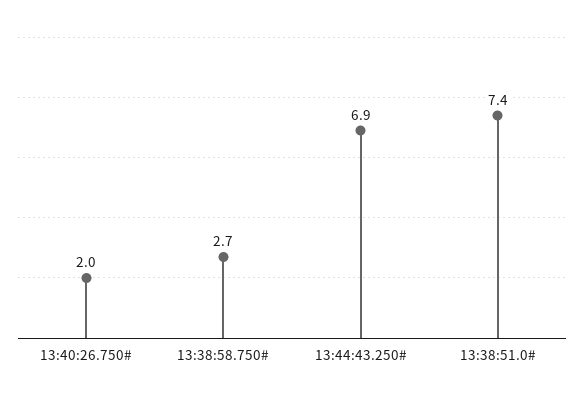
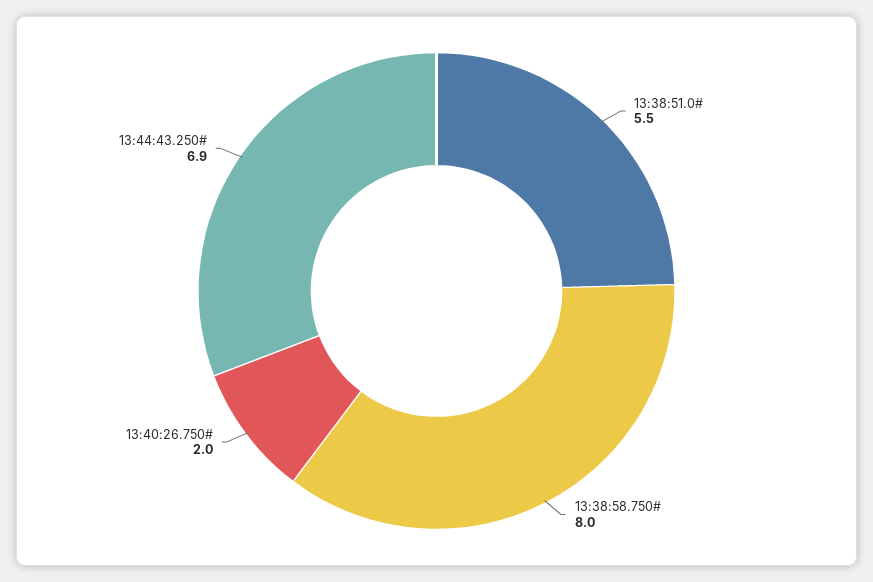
13:38:58.750#: 2.7 -> 8
13:38:51.0#: 7.4 -> 5.5

